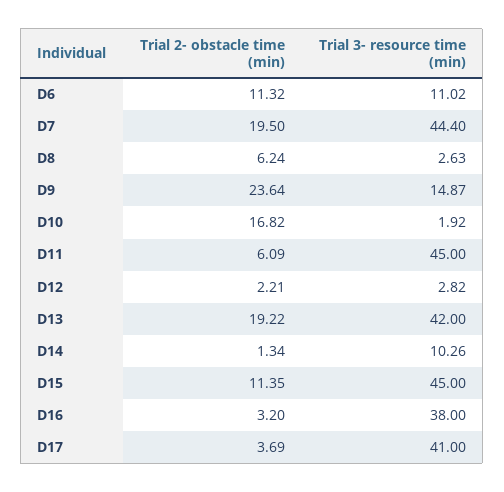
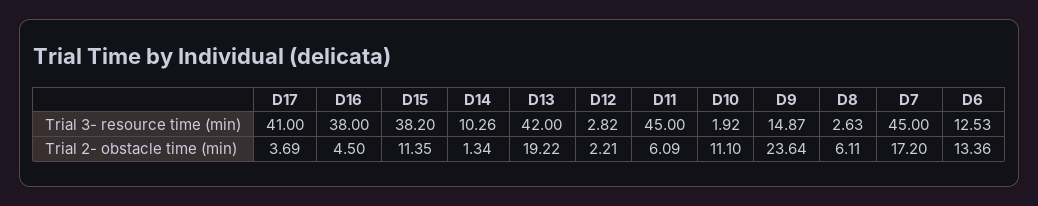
Trial 2- obstacle time (min), D6: 11.32 -> 13.36
Trial 3- resource time (min), D6: 11.02 -> 12.53
Trial 2- obstacle time (min), D7: 19.5 -> 17.2
Trial 3- resource time (min), D7: 44.4 -> 45
Trial 2- obstacle time (min), D8: 6.24 -> 6.11
Trial 2- obstacle time (min), D10: 16.82 -> 11.1
Trial 3- resource time (min), D15: 45 -> 38.2
Trial 2- obstacle time (min), D16: 3.2 -> 4.5

